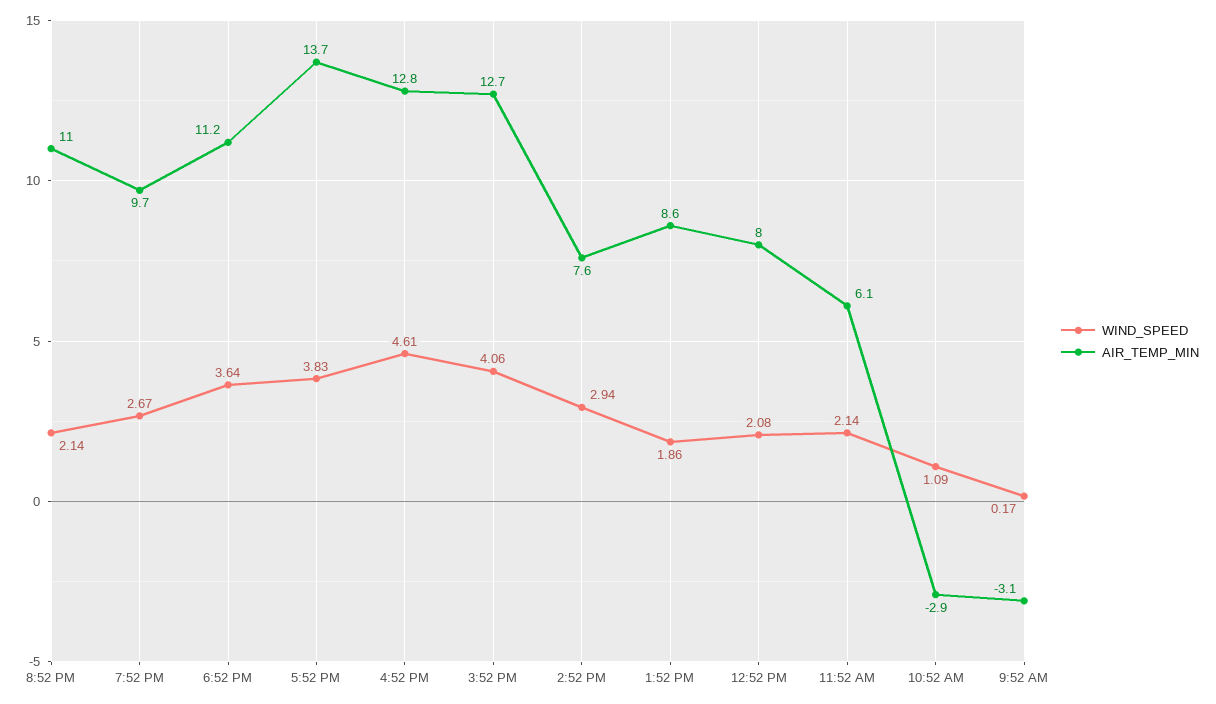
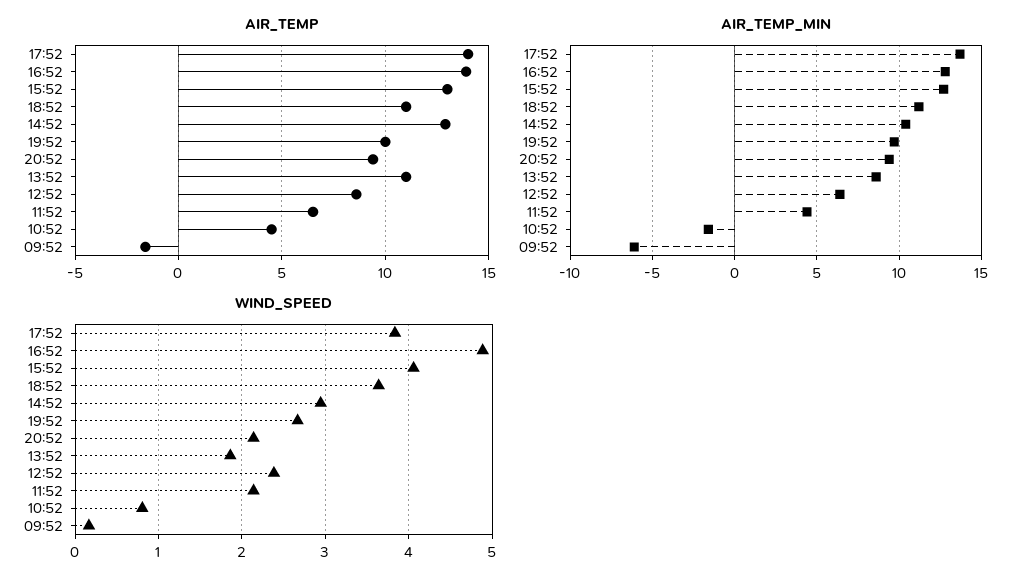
AIR_TEMP_MIN, 8:52 PM: 11 -> 9.5
WIND_SPEED, 4:52 PM: 4.61 -> 4.9
AIR_TEMP_MIN, 2:52 PM: 7.6 -> 10.5
WIND_SPEED, 12:52 PM: 2.08 -> 2.4
AIR_TEMP_MIN, 12:52 PM: 8 -> 6.5
AIR_TEMP_MIN, 11:52 AM: 6.1 -> 4.5
WIND_SPEED, 10:52 AM: 1.09 -> 0.8
AIR_TEMP_MIN, 10:52 AM: -2.9 -> -1.5
AIR_TEMP_MIN, 9:52 AM: -3.1 -> -6
AIR_TEMP, 5:52 PM: none -> 14
AIR_TEMP, 4:52 PM: none -> 14
AIR_TEMP, 3:52 PM: none -> 13
AIR_TEMP, 6:52 PM: none -> 11
AIR_TEMP, 2:52 PM: none -> 13
AIR_TEMP, 7:52 PM: none -> 10
AIR_TEMP, 8:52 PM: none -> 9.5
AIR_TEMP, 1:52 PM: none -> 11
AIR_TEMP, 12:52 PM: none -> 8.5
AIR_TEMP, 11:52 AM: none -> 6.5
AIR_TEMP, 10:52 AM: none -> 4.5
AIR_TEMP, 9:52 AM: none -> -1.5

